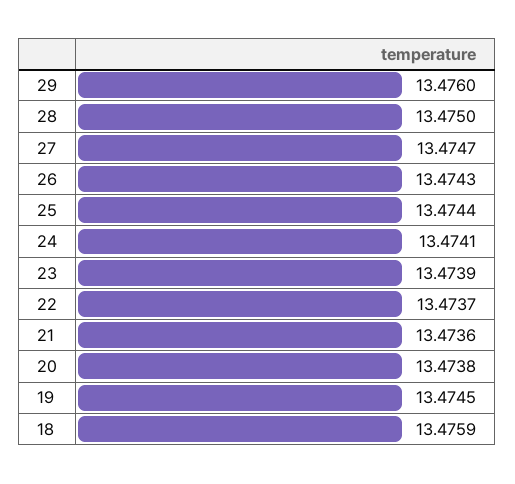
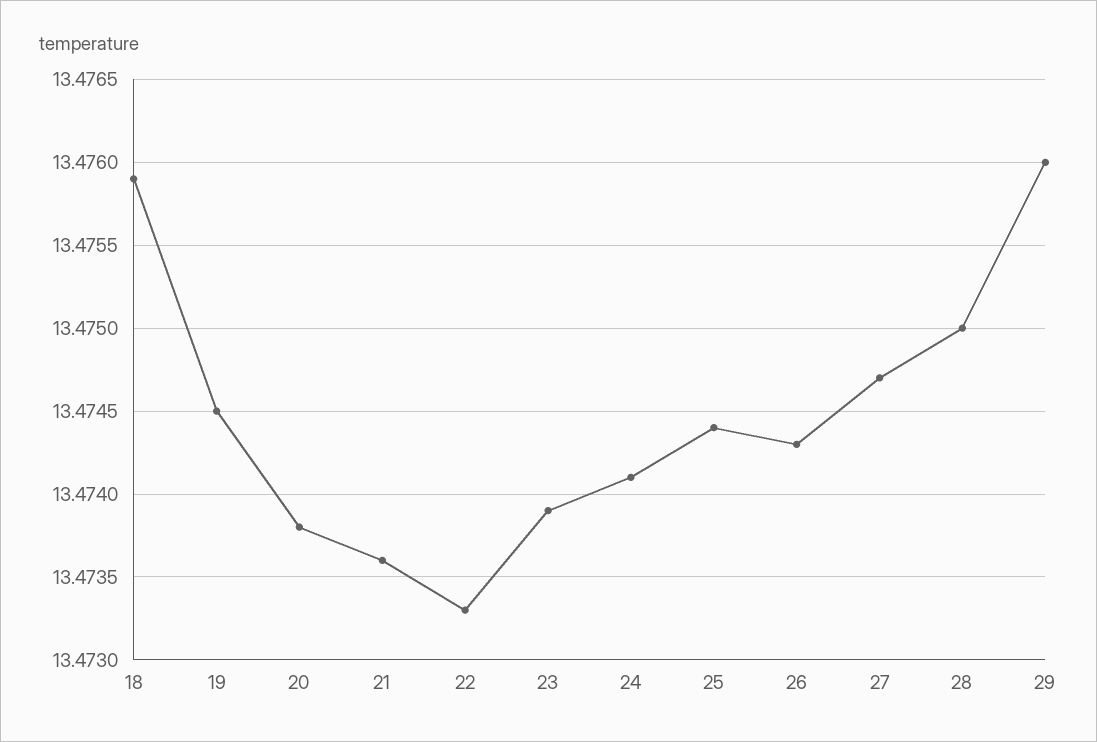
22: 13.4737 -> 13.4733

